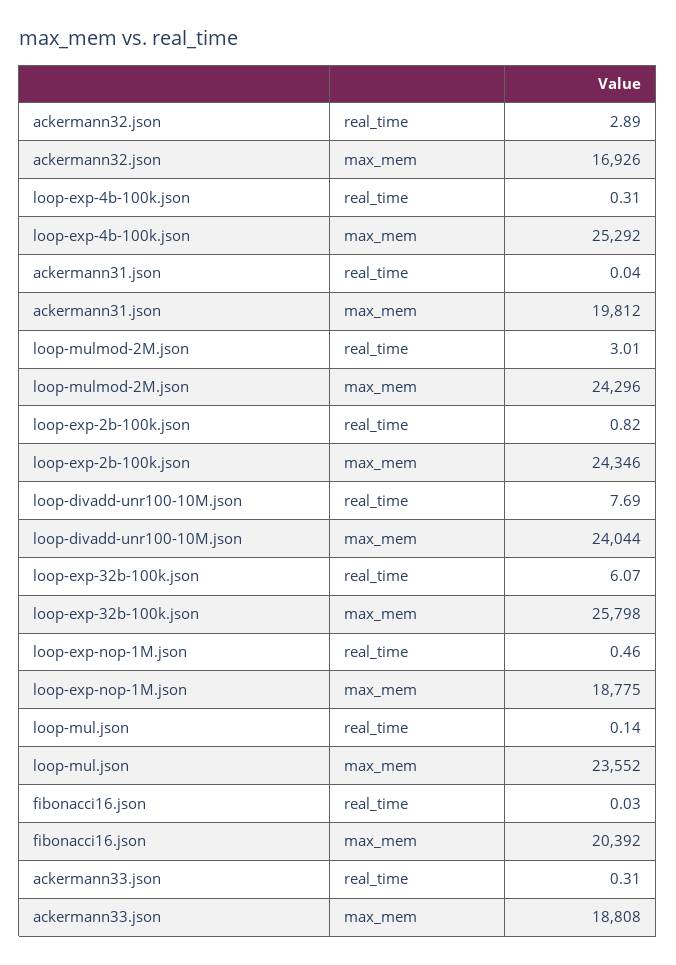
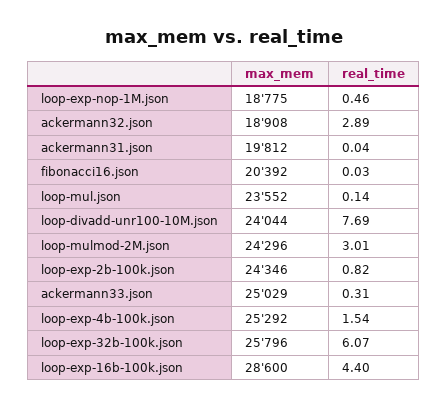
ackermann32.json, max_mem: 16926 -> 18908
loop-exp-4b-100k.json, real_time: 0.31 -> 1.54
loop-exp-32b-100k.json, max_mem: 25798 -> 25796
ackermann33.json, max_mem: 18808 -> 25029
loop-exp-16b-100k.json, max_mem: none -> 28600
loop-exp-16b-100k.json, real_time: none -> 4.4

